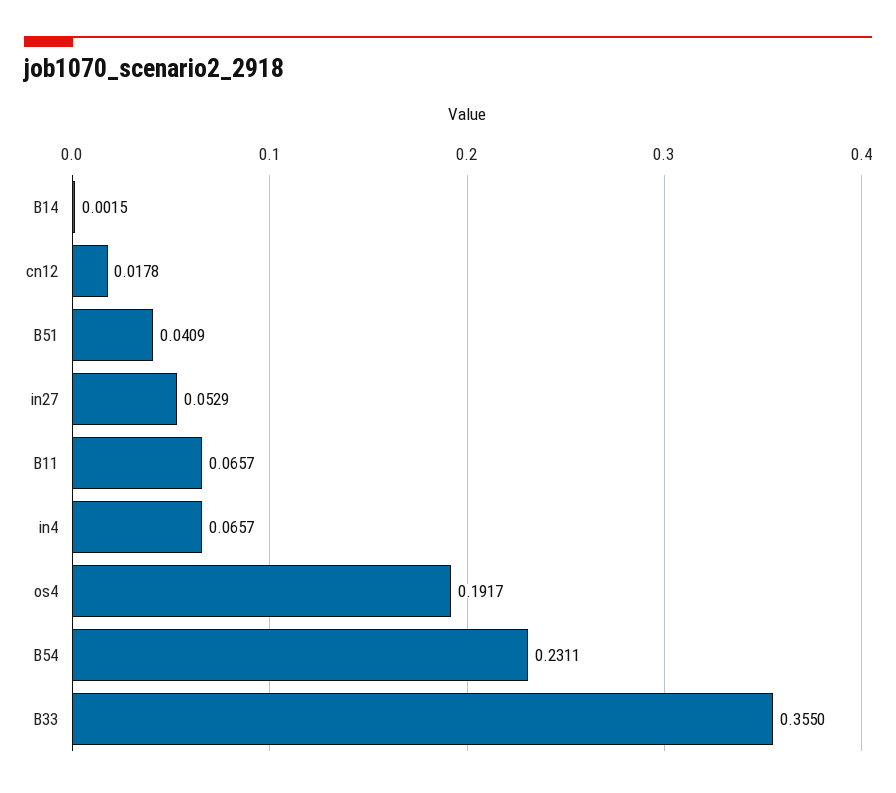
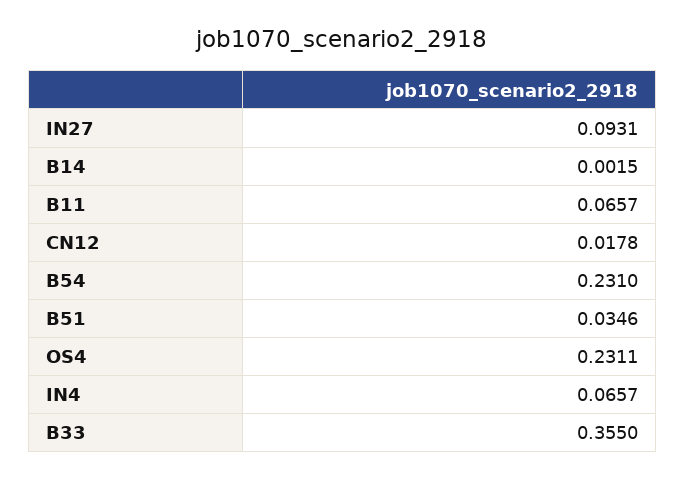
B51: 0.0409 -> 0.0346
in27: 0.0529 -> 0.0931
os4: 0.1917 -> 0.2311
B54: 0.2311 -> 0.231

